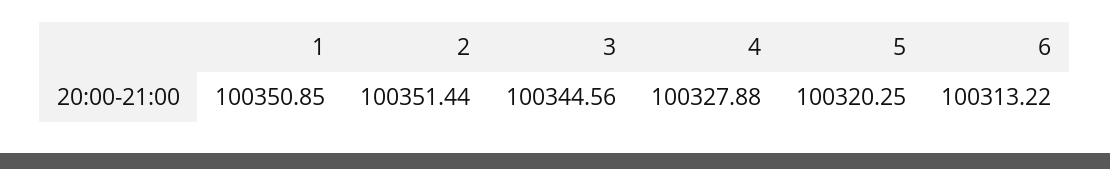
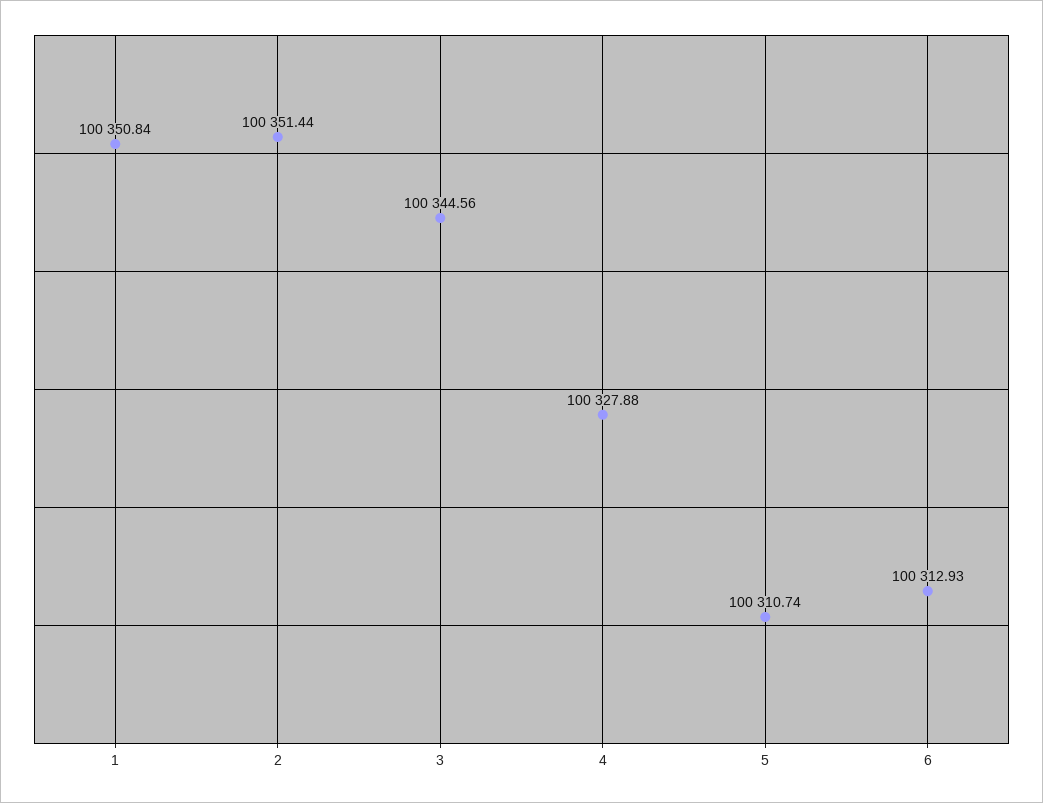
1: 100350.85 -> 100350.84
5: 100320.25 -> 100310.74
6: 100313.22 -> 100312.93

